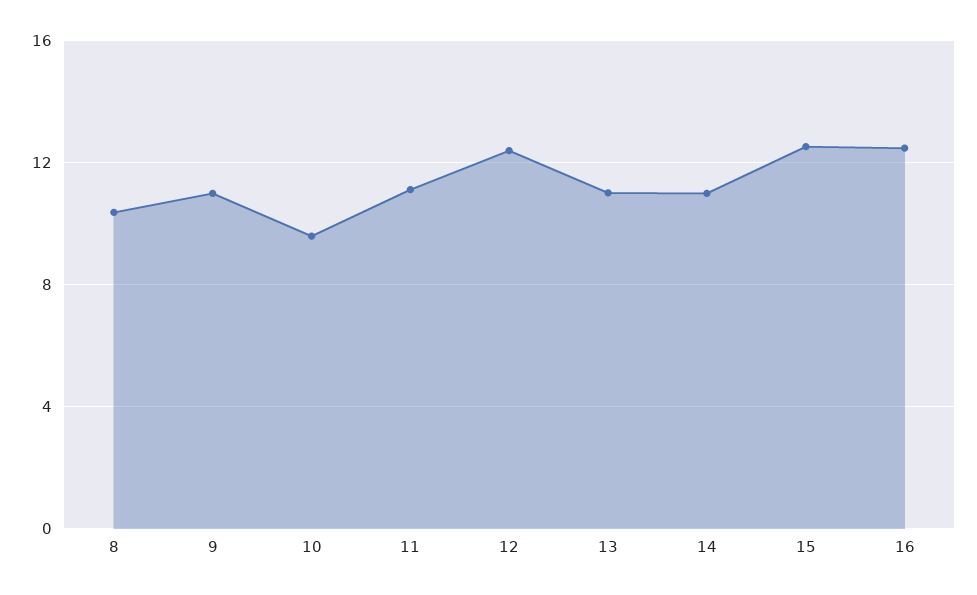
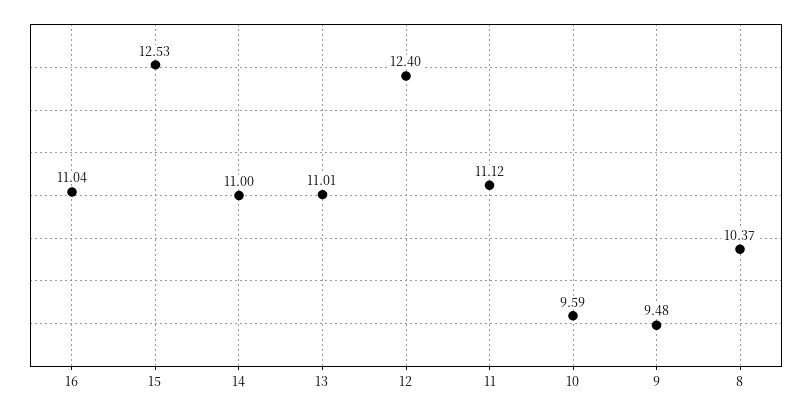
9: 11 -> 9.48
16: 12.5 -> 11.04

